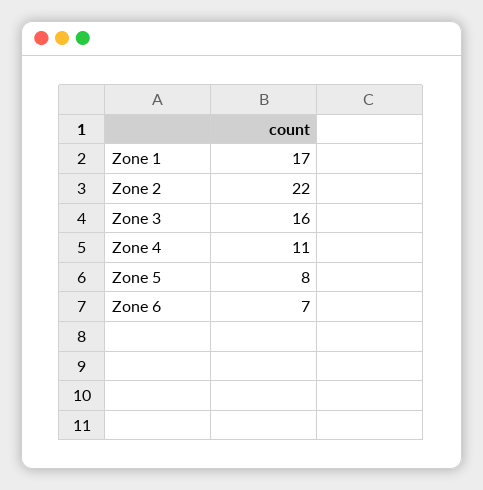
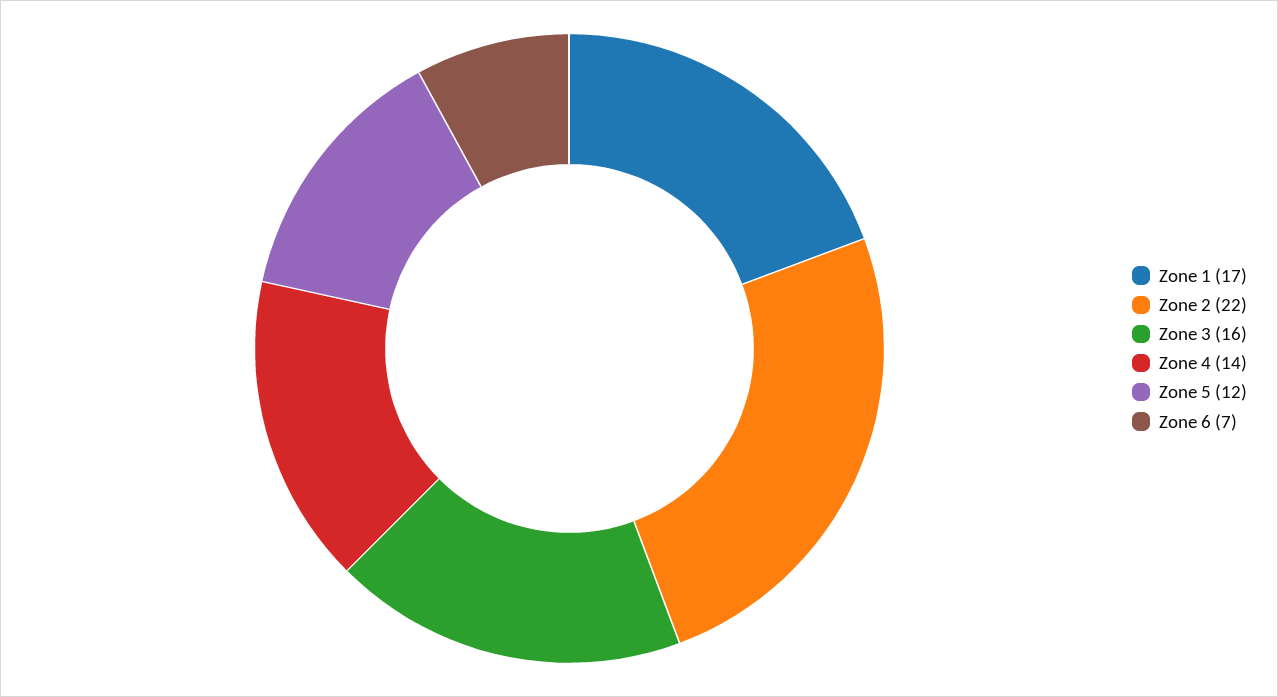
Zone 4: 11 -> 14
Zone 5: 8 -> 12

